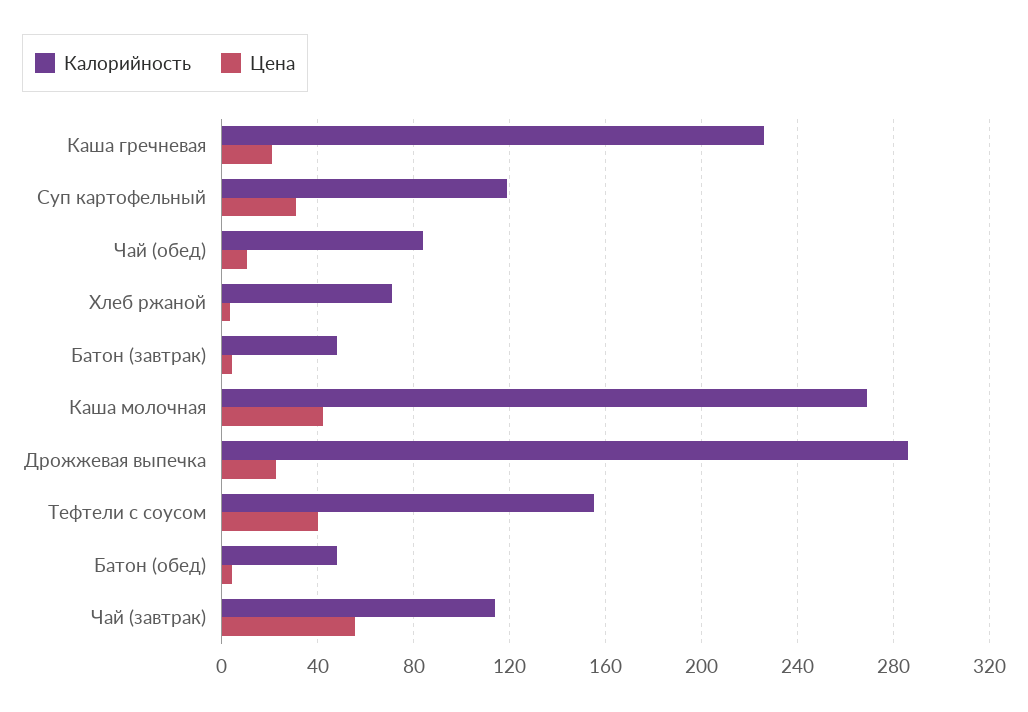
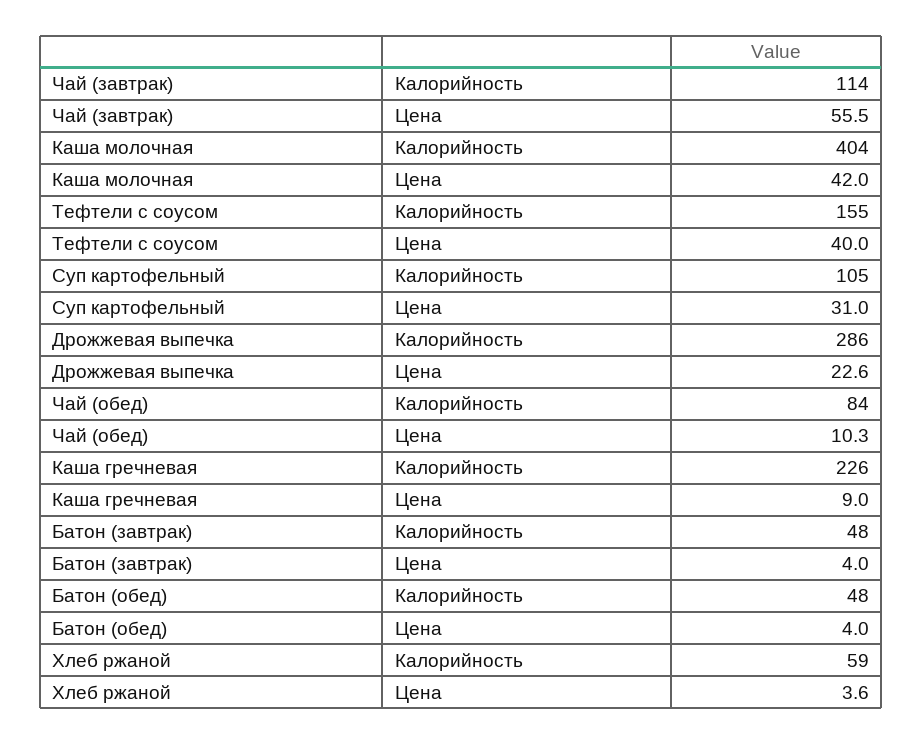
Цена, Каша гречневая: 20 -> 9
Калорийность, Суп картофельный: 120 -> 105
Калорийность, Хлеб ржаной: 70 -> 59
Калорийность, Каша молочная: 270 -> 404

